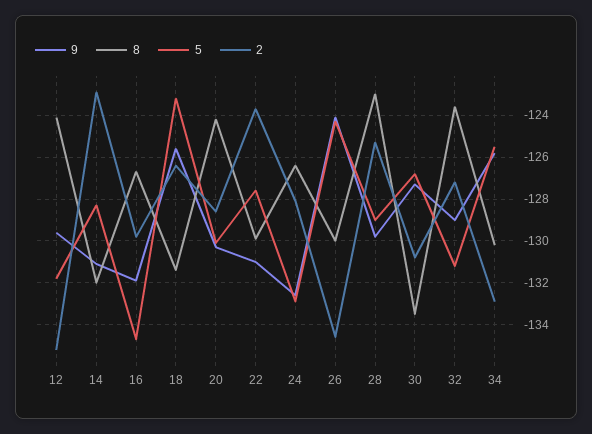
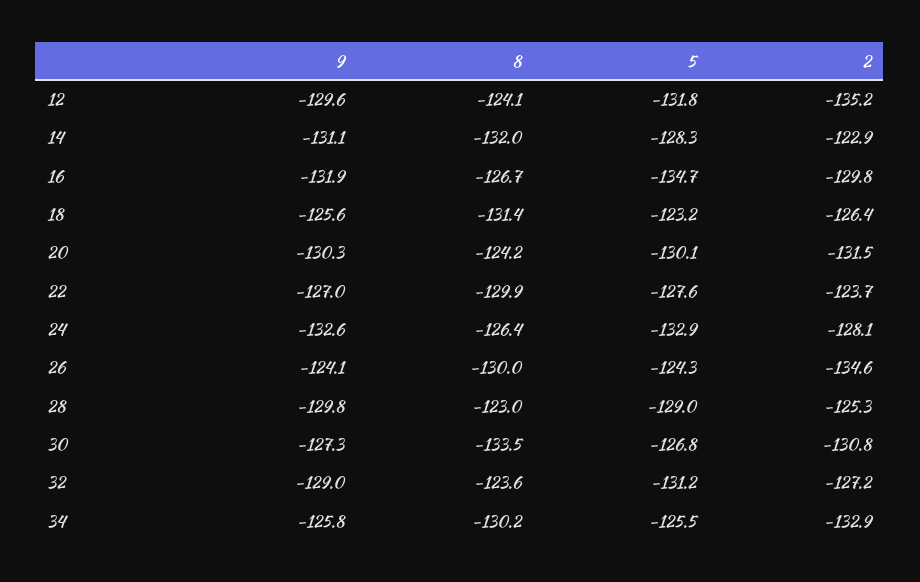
2, 20: -128.5 -> -131.5
9, 22: -131 -> -127

